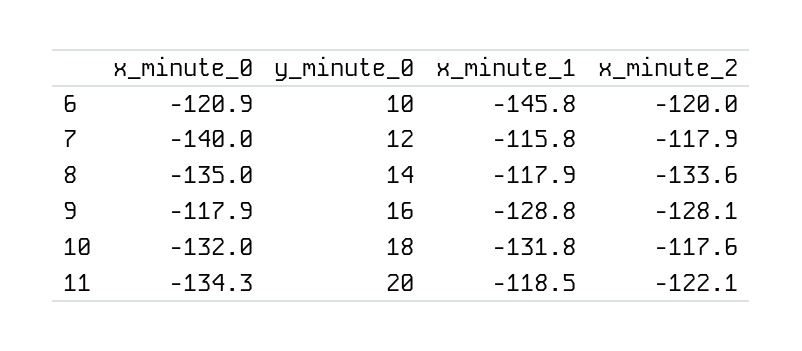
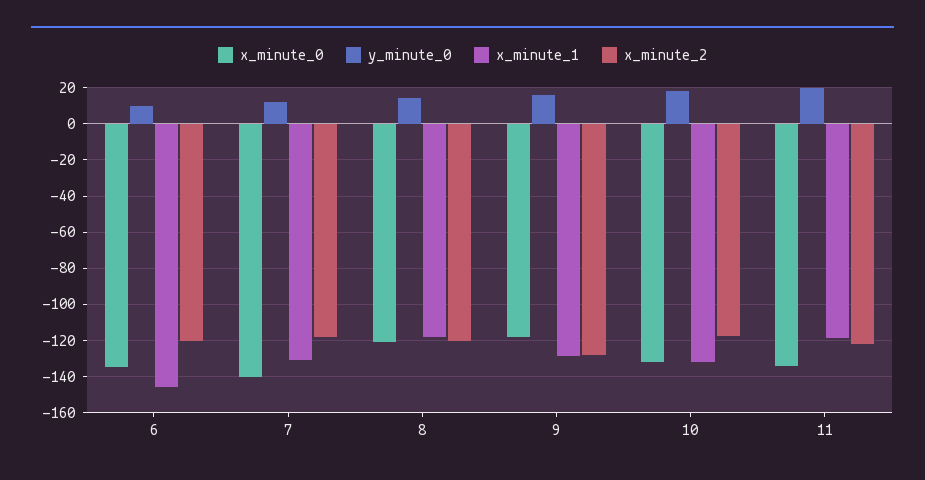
x_minute_0, 6: -120.9 -> -135
x_minute_1, 7: -115.8 -> -130
x_minute_0, 8: -135 -> -120
x_minute_2, 8: -133.6 -> -120

